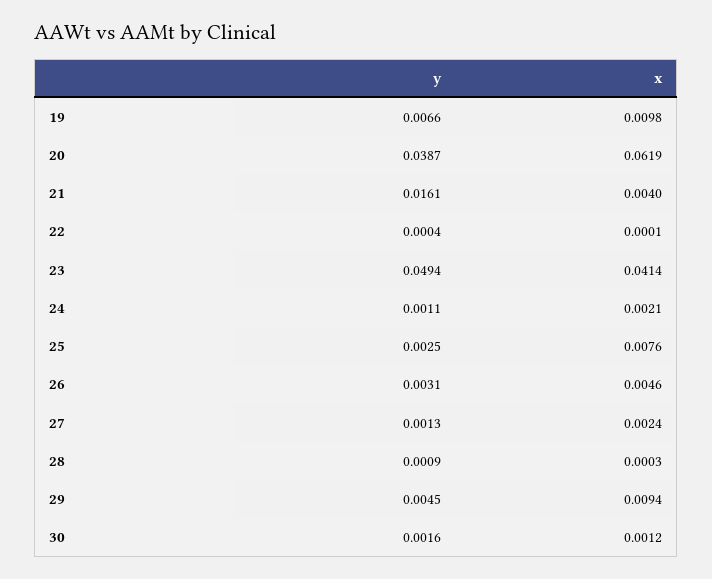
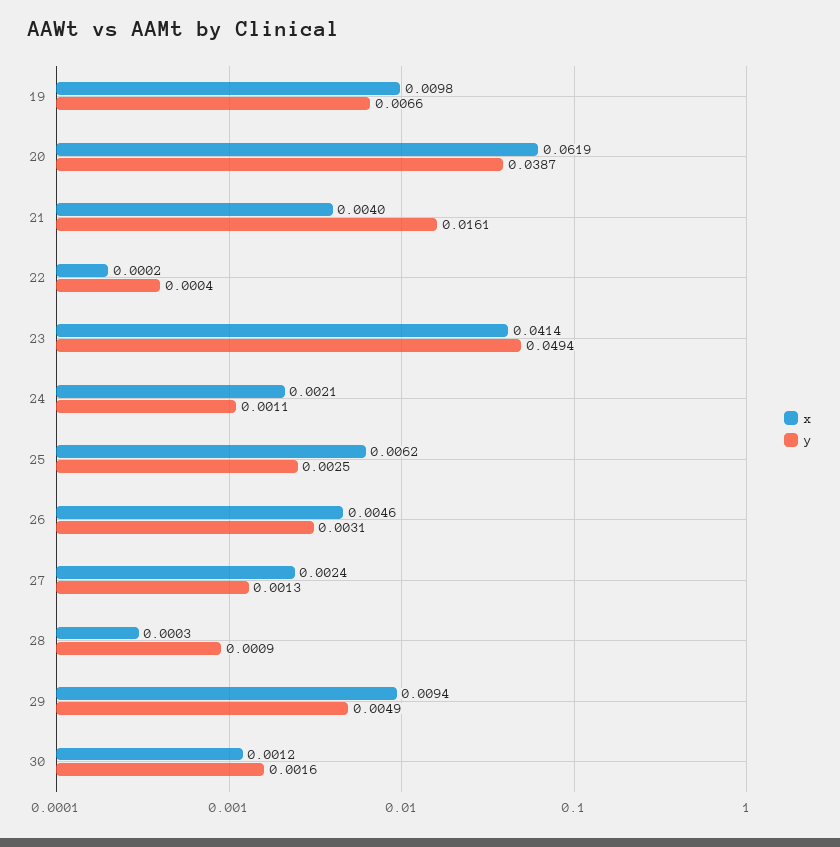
x, 22: 0.0001 -> 0.0002
x, 25: 0.0076 -> 0.0062
y, 29: 0.0045 -> 0.0049

